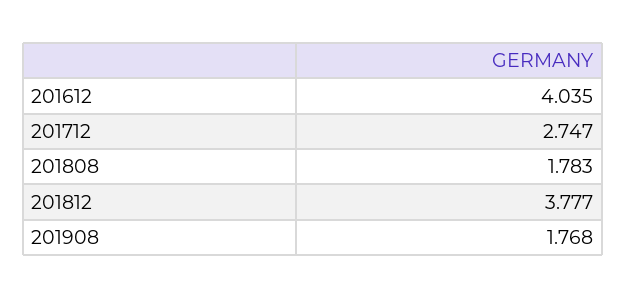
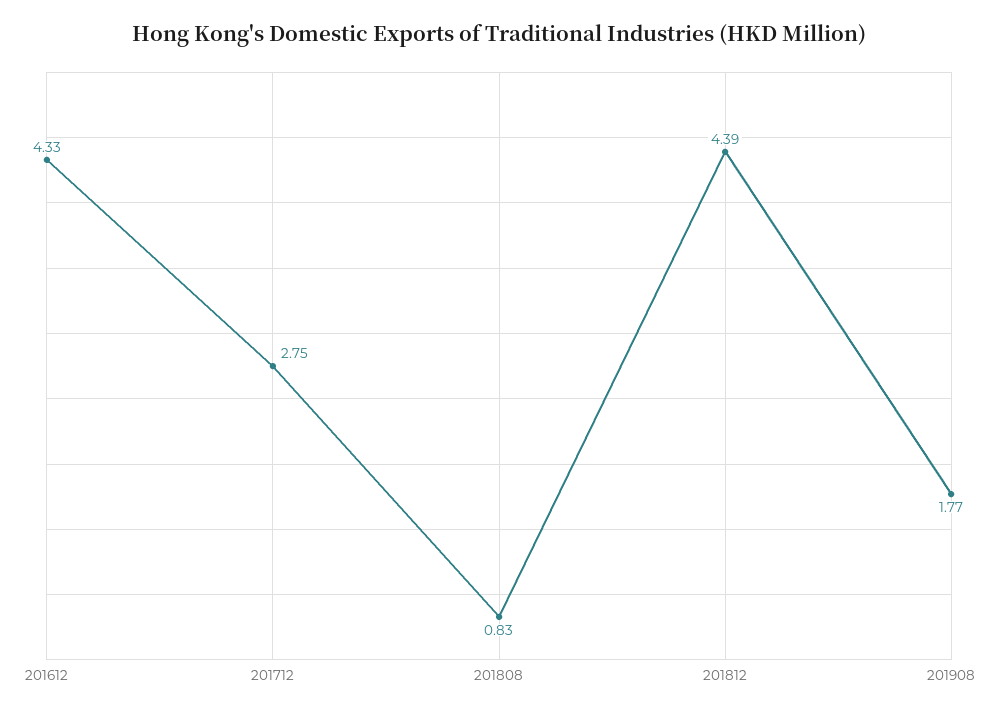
201612: 4.035 -> 4.33
201808: 1.783 -> 0.83
201812: 3.777 -> 4.39

